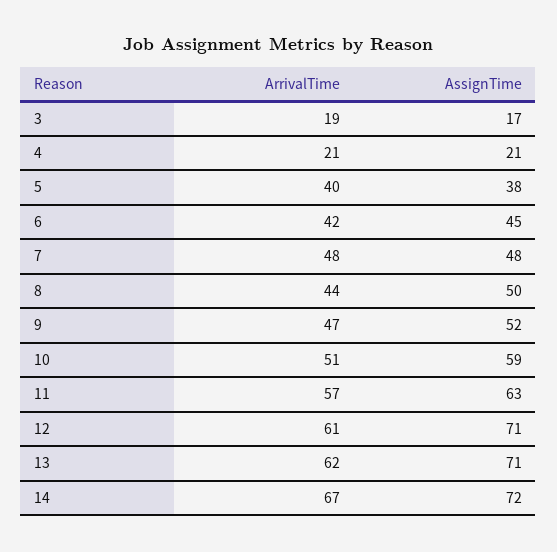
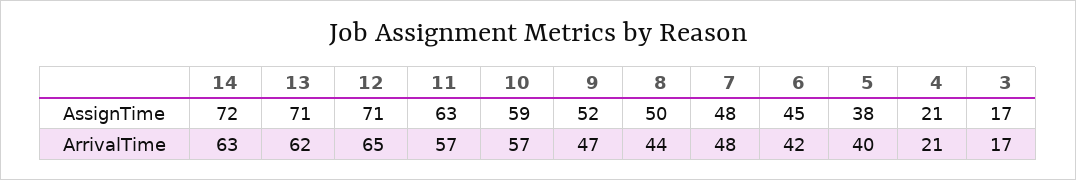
ArrivalTime, 3: 19 -> 17
ArrivalTime, 10: 51 -> 57
ArrivalTime, 12: 61 -> 65
ArrivalTime, 14: 67 -> 63

